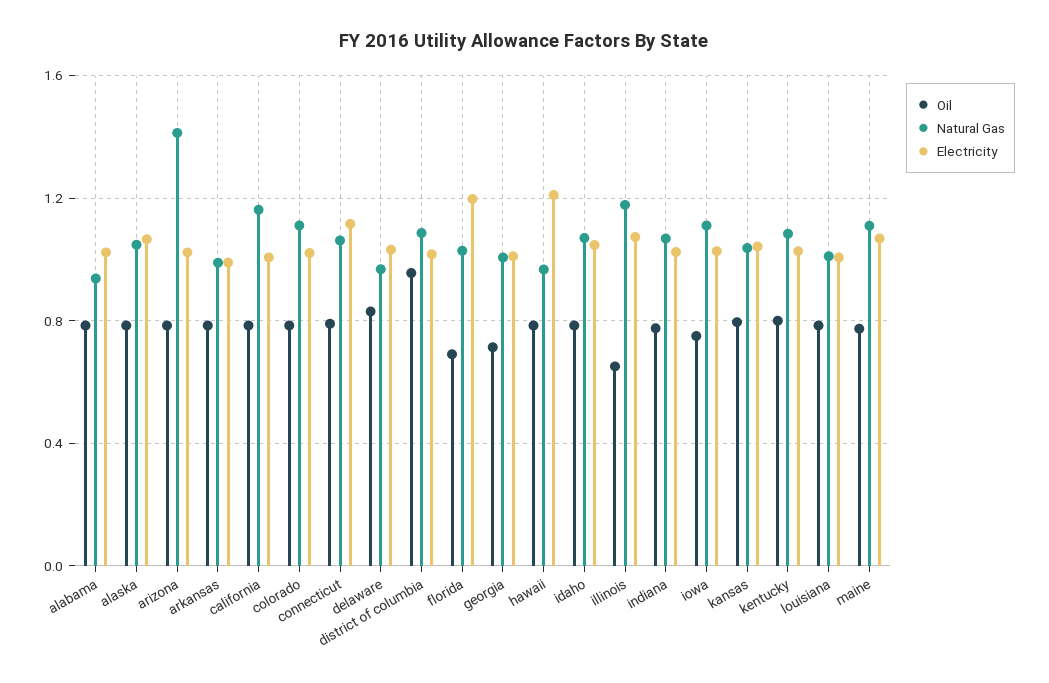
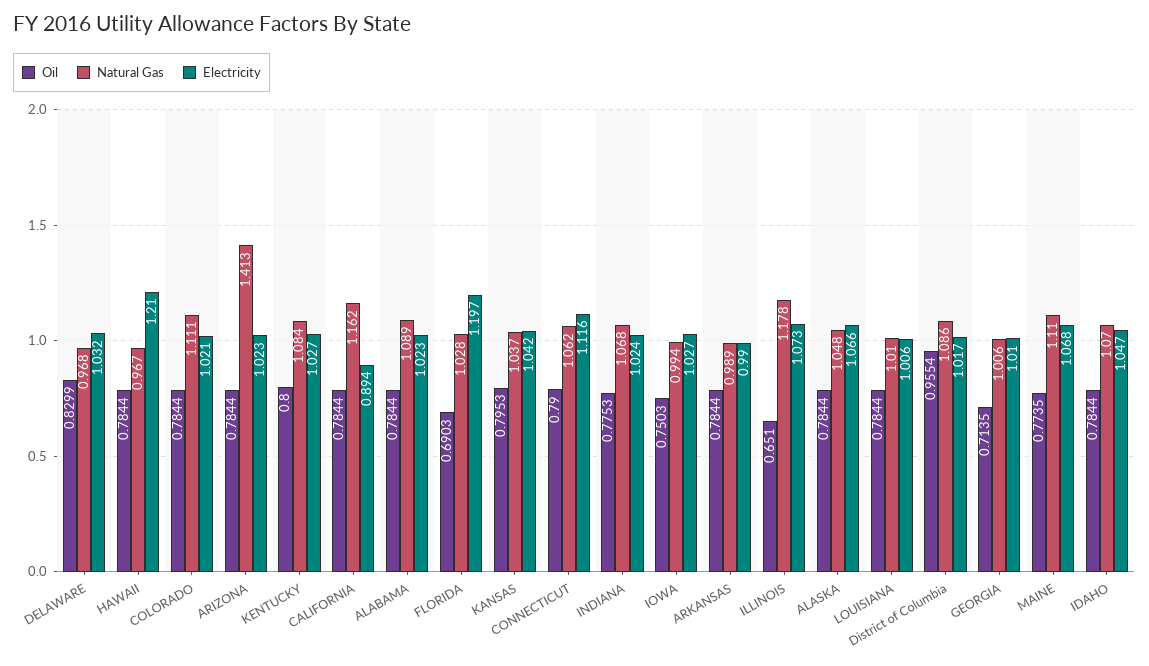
Natural Gas, alabama: 0.95 -> 1.089
Electricity, california: 1 -> 0.894
Natural Gas, iowa: 1.1 -> 0.994

